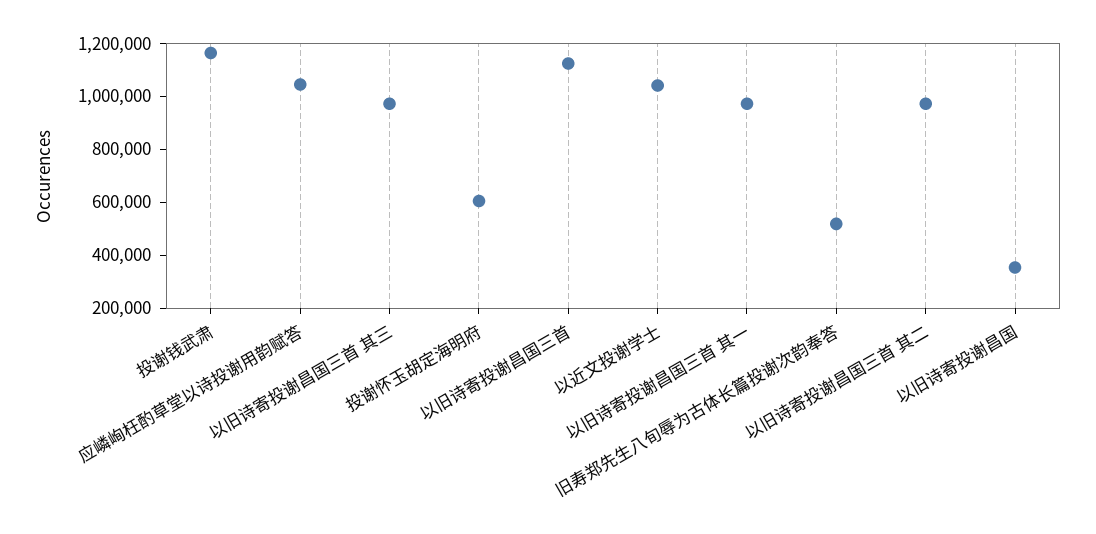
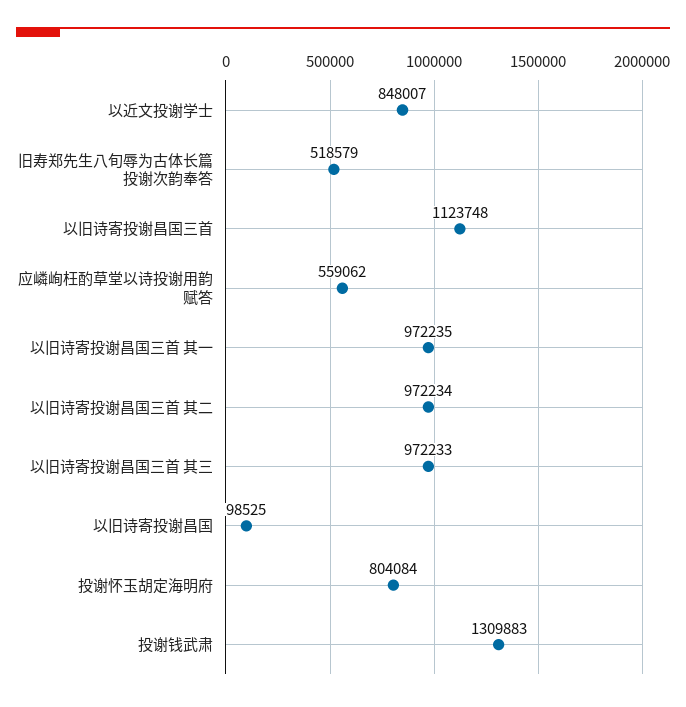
投谢钱武肃: 1150000 -> 1309883
应嶙峋枉酌草堂以诗投谢用韵赋答: 1050000 -> 559062
投谢怀玉胡定海明府: 600000 -> 804084
以近文投谢学士: 1050000 -> 848007
以旧诗寄投谢昌国: 350000 -> 98525

